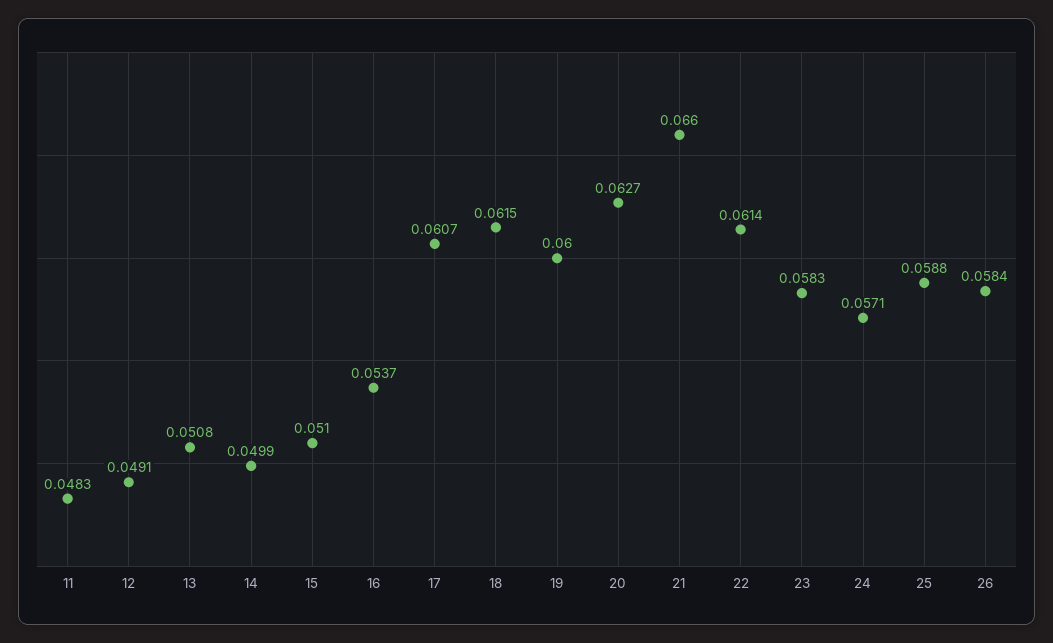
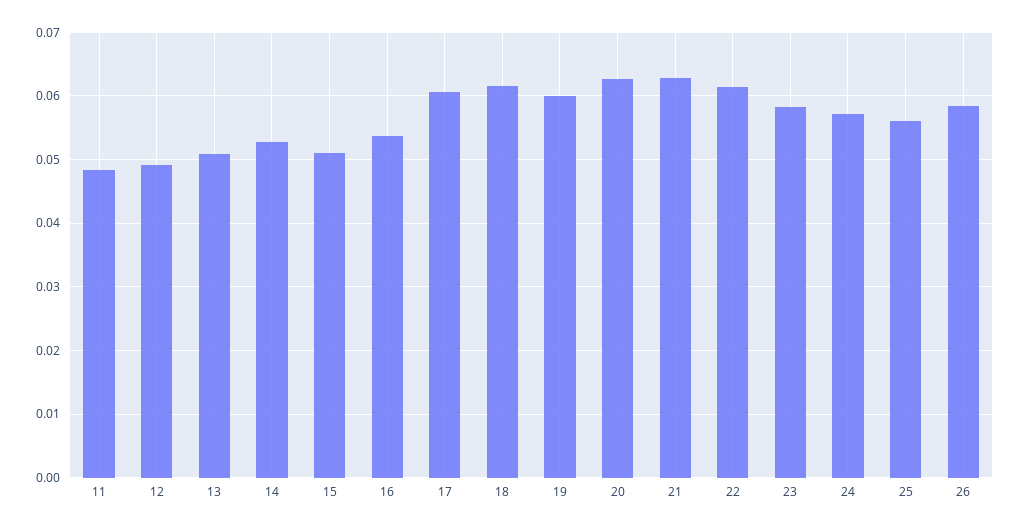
14: 0.0499 -> 0.053
21: 0.066 -> 0.063
25: 0.0588 -> 0.056

